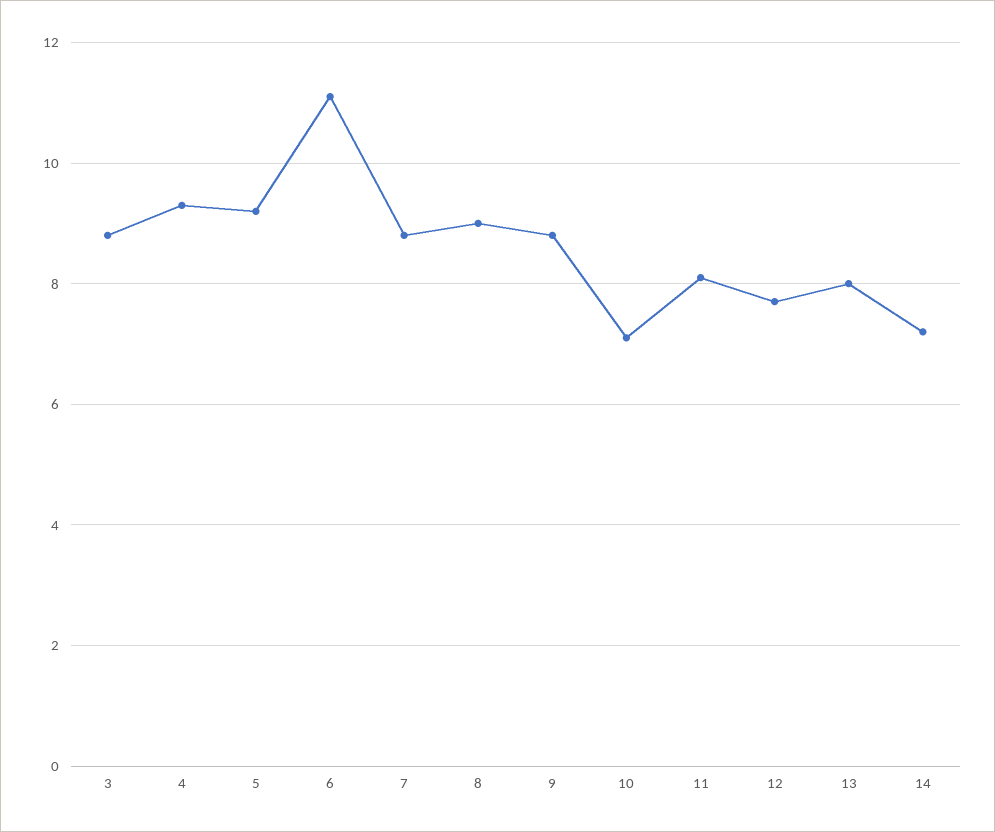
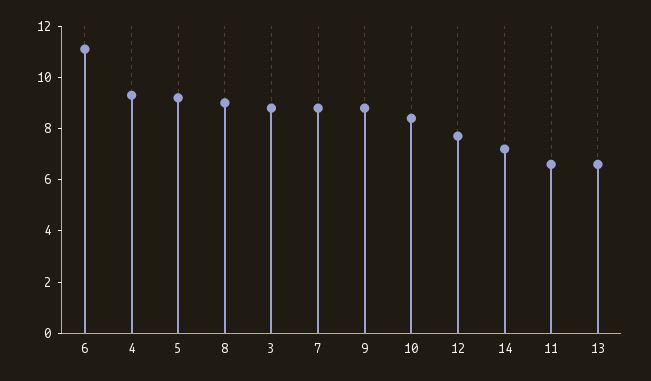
10: 7 -> 8.5
11: 8 -> 6.5
13: 8 -> 6.5

